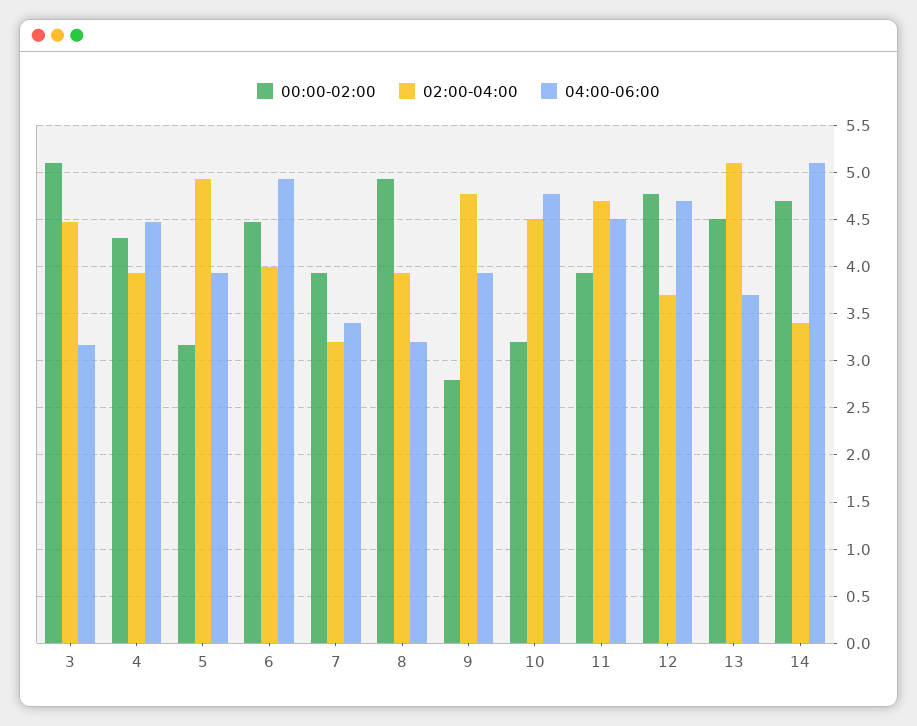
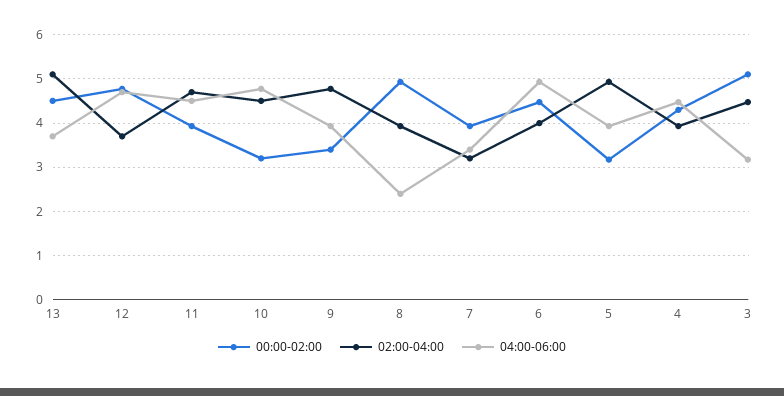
04:00-06:00, 8: 3.2 -> 2.4
00:00-02:00, 9: 2.8 -> 3.4
00:00-02:00, 14: 4.7 -> none
02:00-04:00, 14: 3.4 -> none
04:00-06:00, 14: 5.1 -> none

